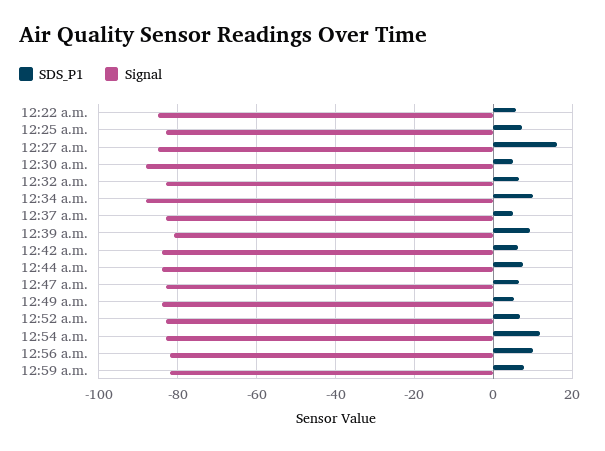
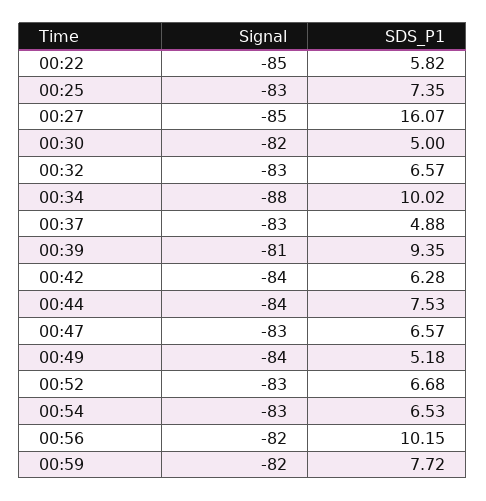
Signal, 12:30 a.m.: -88 -> -82
SDS_P1, 12:54 a.m.: 12 -> 6.53

